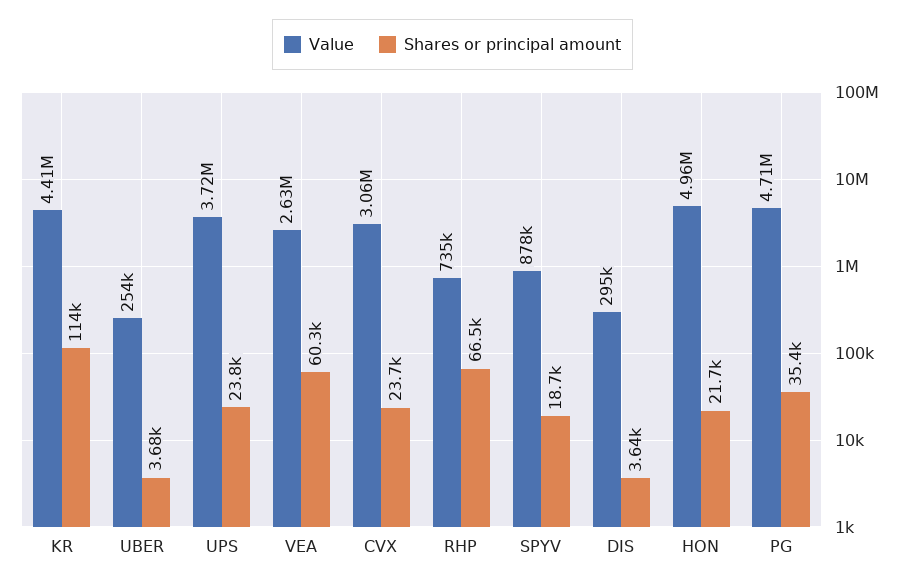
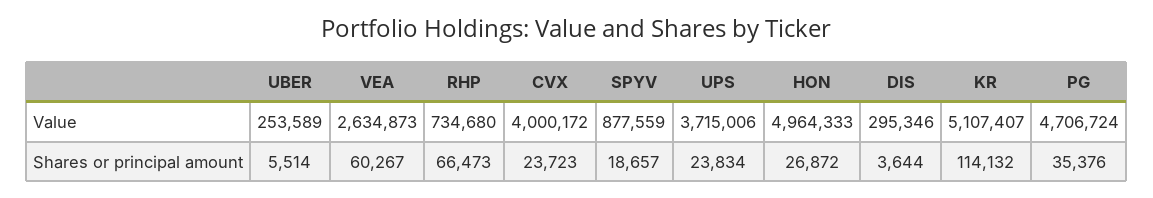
Value, KR: 4410000 -> 5107407
Shares or principal amount, UBER: 3680 -> 5514
Value, CVX: 3060000 -> 4000172
Shares or principal amount, HON: 21700 -> 26872

